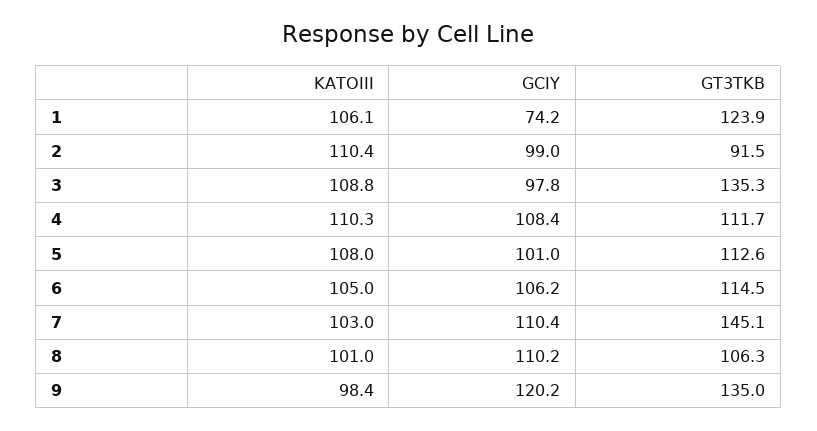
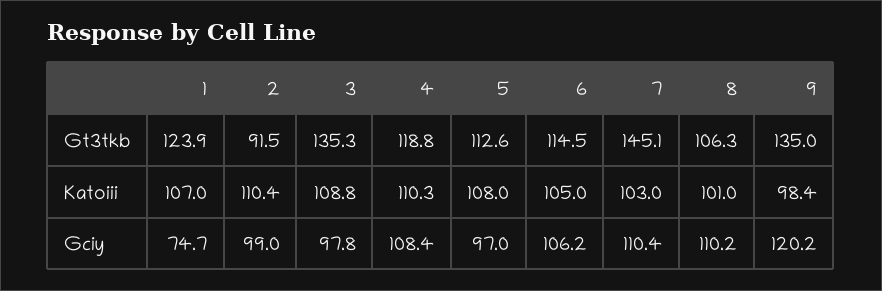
KATOIII, 1: 106.1 -> 107
GCIY, 1: 74.2 -> 74.7
GT3TKB, 4: 111.7 -> 118.8
GCIY, 5: 101 -> 97

